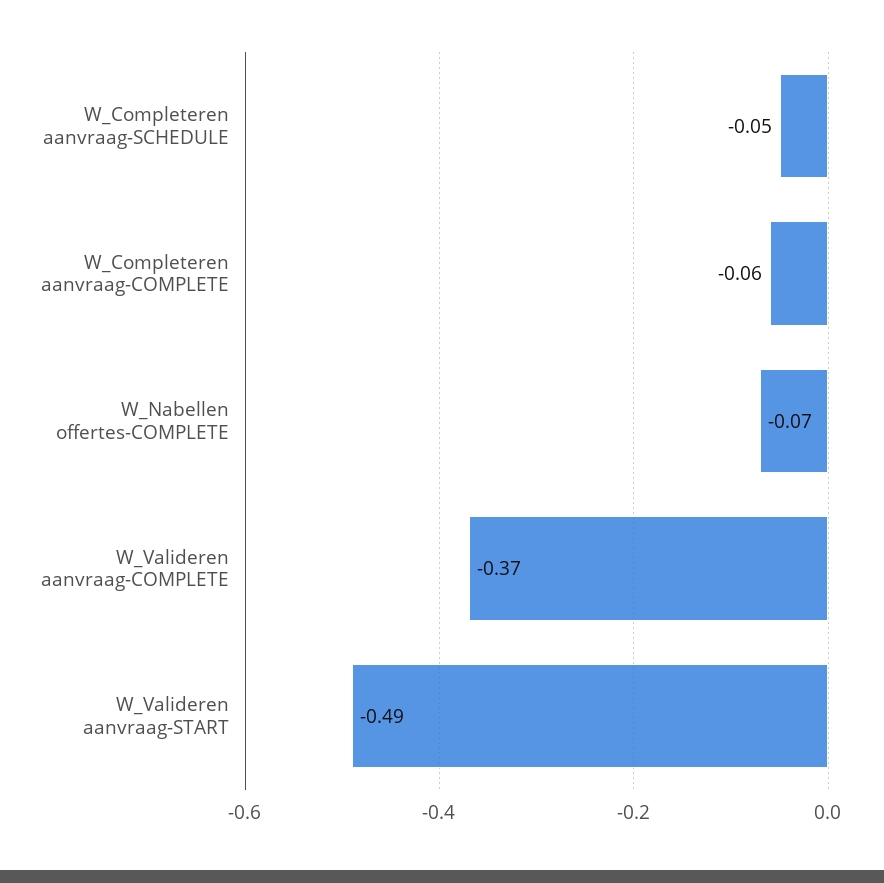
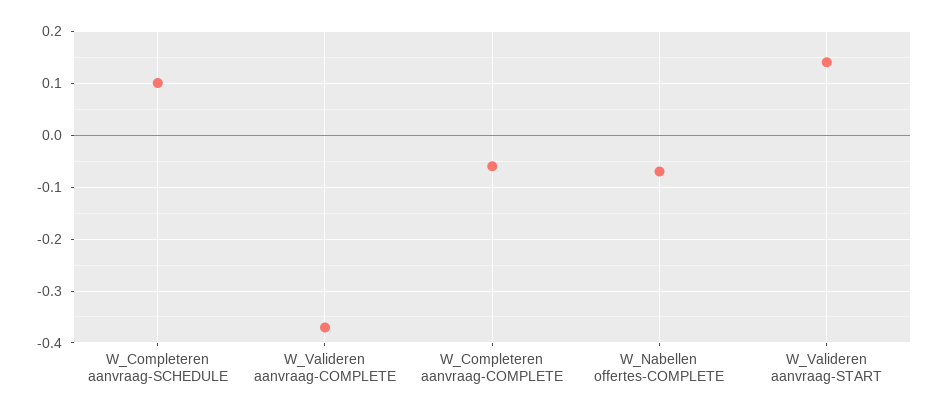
W_Completeren aanvraag-SCHEDULE: -0.05 -> 0.1
W_Valideren aanvraag-START: -0.49 -> 0.15

